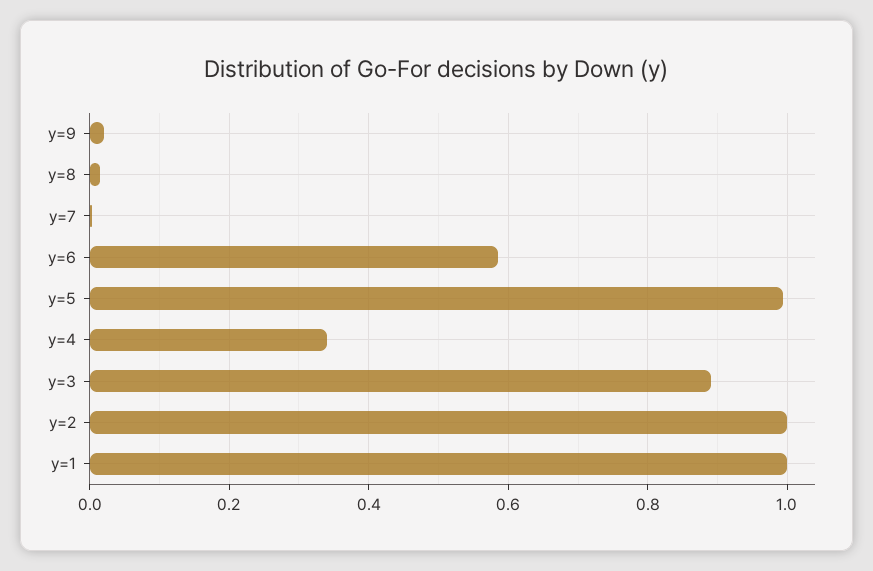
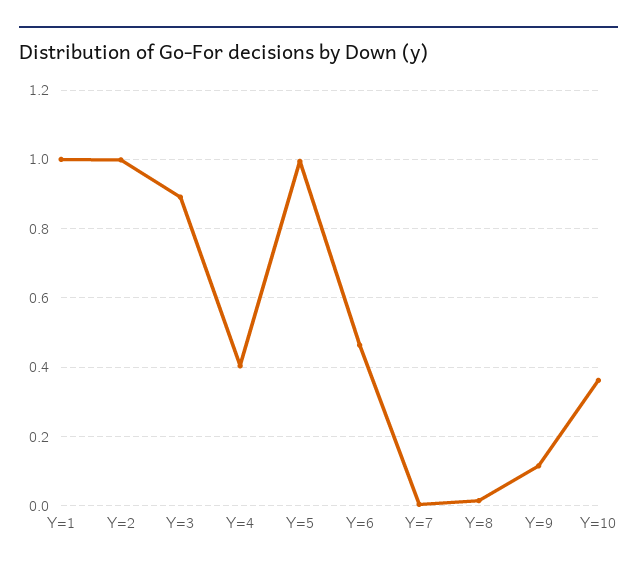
y=9: 0.02 -> 0.12
y=6: 0.58 -> 0.46
y=4: 0.34 -> 0.4
Y=10: none -> 0.36

